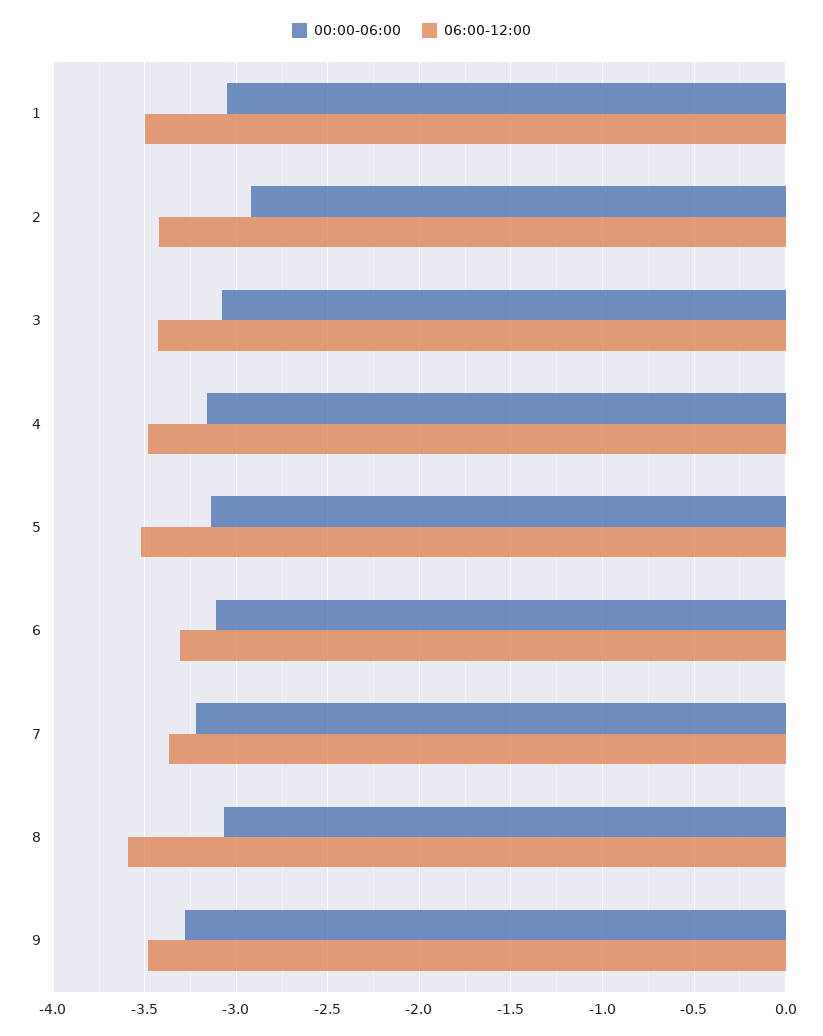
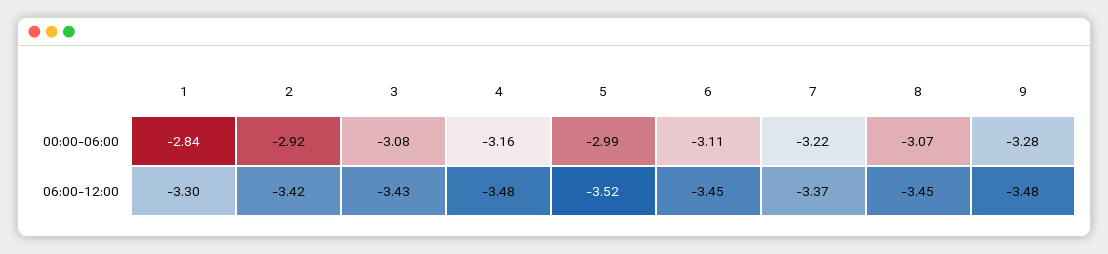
00:00-06:00, 1: -3.05 -> -2.84
06:00-12:00, 1: -3.5 -> -3.3
00:00-06:00, 5: -3.15 -> -2.99
06:00-12:00, 6: -3.3 -> -3.45
06:00-12:00, 8: -3.6 -> -3.45

